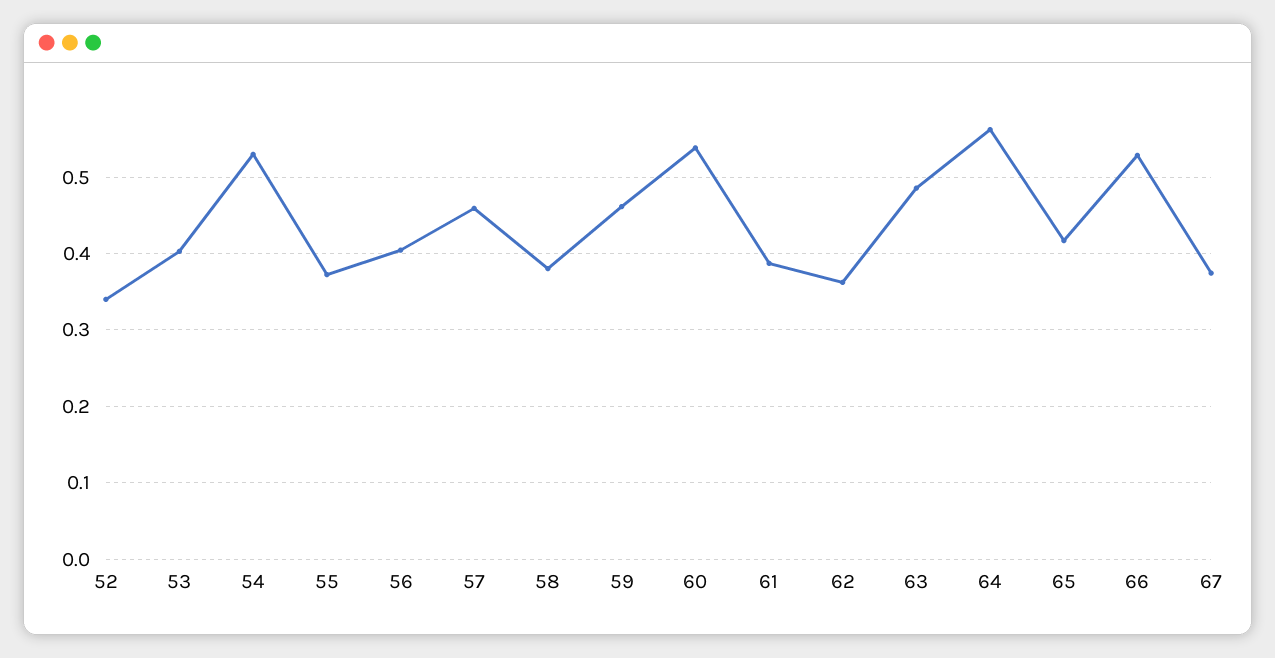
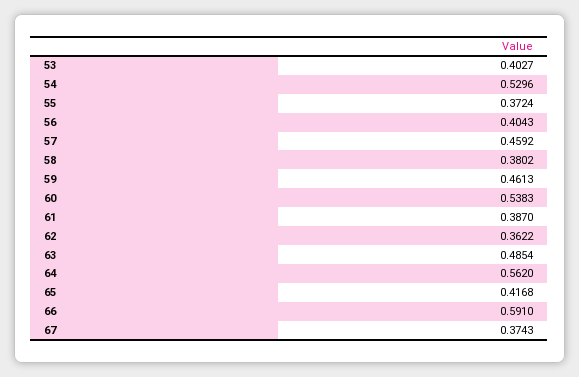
52: 0.34 -> none
66: 0.53 -> 0.591

